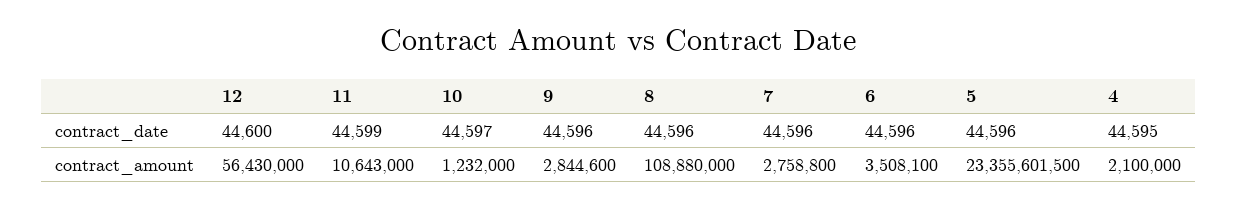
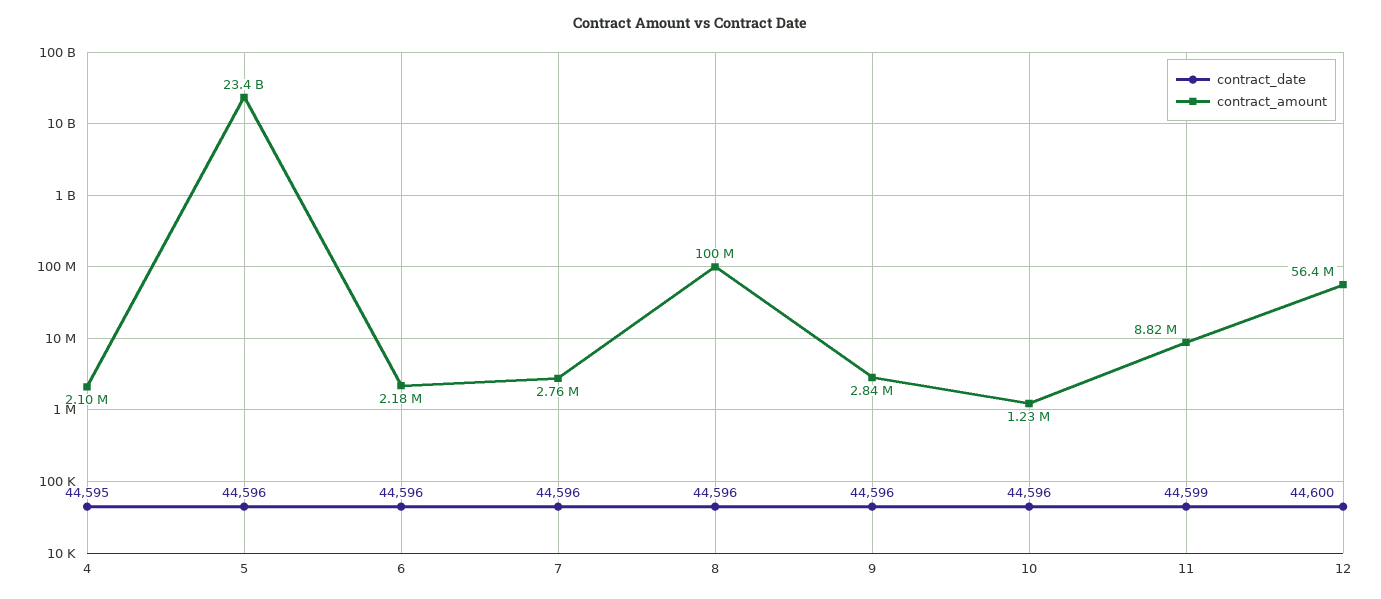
contract_date, 10: 44597 -> 44596
contract_amount, 11: 10643000 -> 8820000
contract_amount, 8: 108880000 -> 100000000
contract_amount, 6: 3508100 -> 2180000

